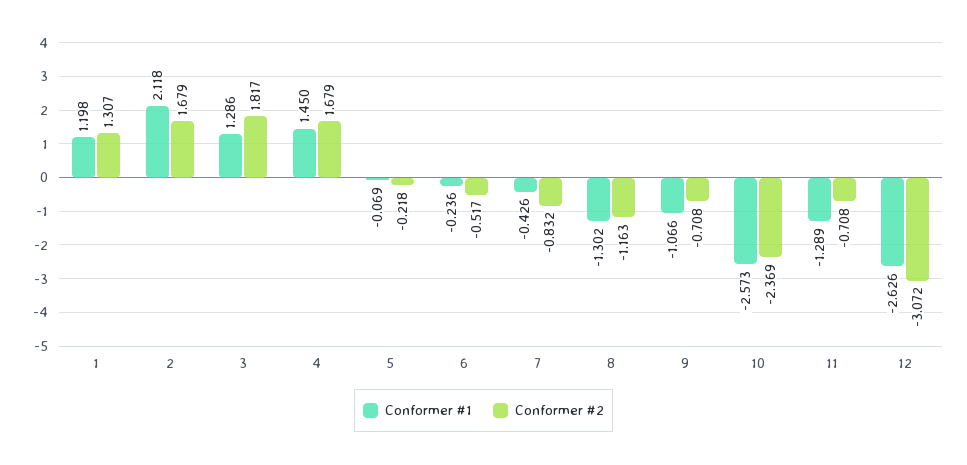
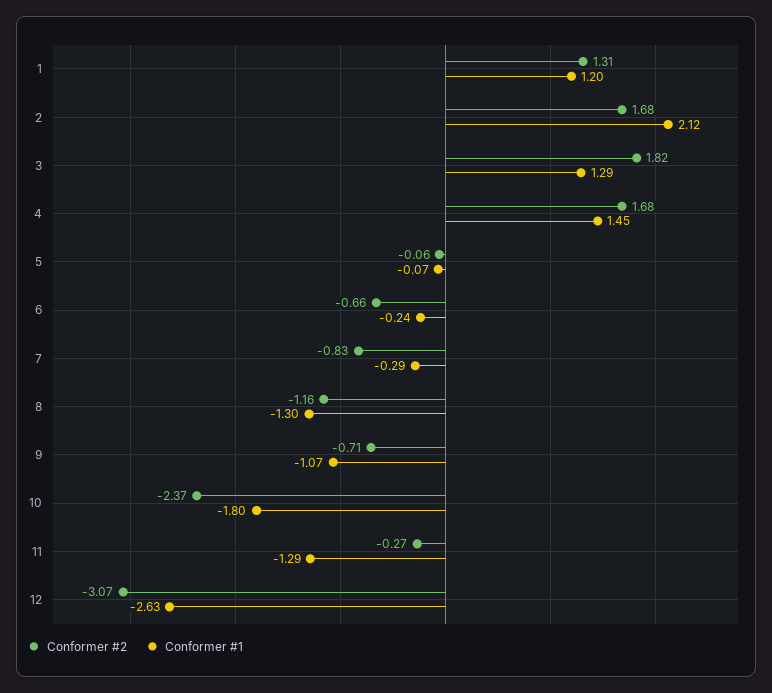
Conformer #2, 5: -0.218 -> -0.06
Conformer #2, 6: -0.517 -> -0.66
Conformer #1, 7: -0.426 -> -0.29
Conformer #1, 10: -2.573 -> -1.8
Conformer #2, 11: -0.708 -> -0.27

